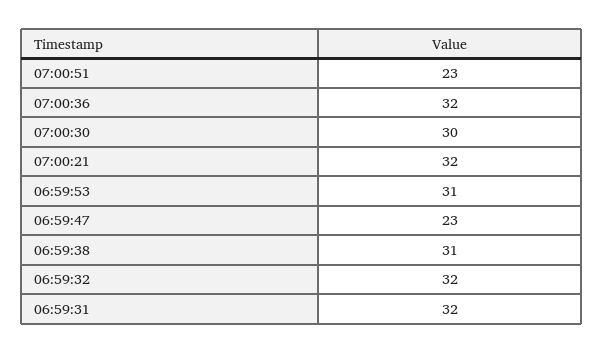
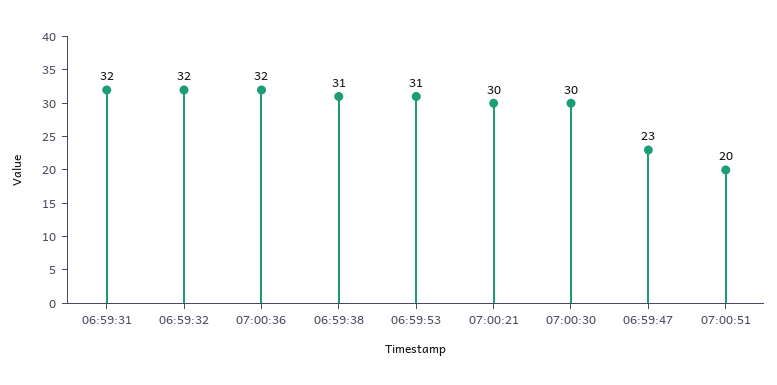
07:00:51: 23 -> 20
07:00:21: 32 -> 30

